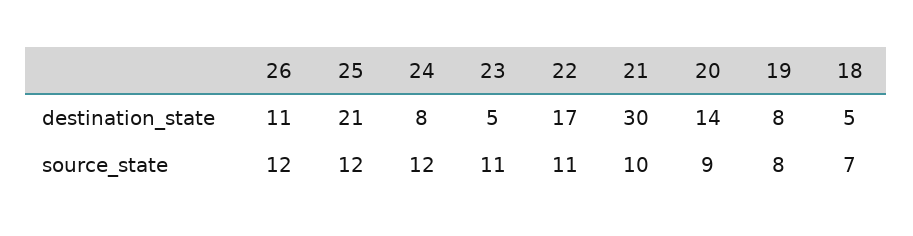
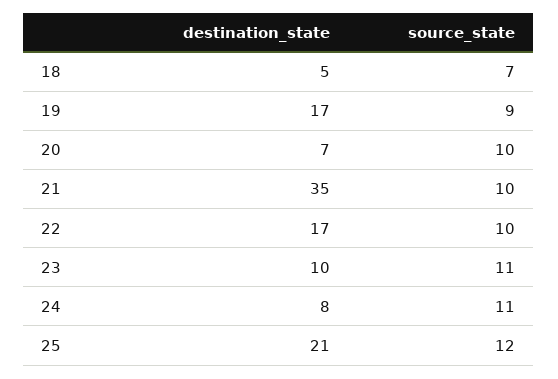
26, destination_state: 11 -> none
23, destination_state: 5 -> 10
21, destination_state: 30 -> 35
20, destination_state: 14 -> 7
19, destination_state: 8 -> 17
26, source_state: 12 -> none
24, source_state: 12 -> 11
22, source_state: 11 -> 10
20, source_state: 9 -> 10
19, source_state: 8 -> 9

